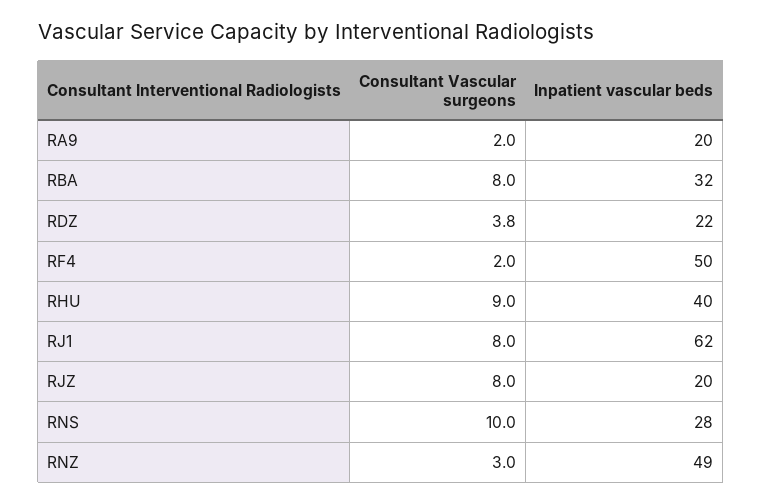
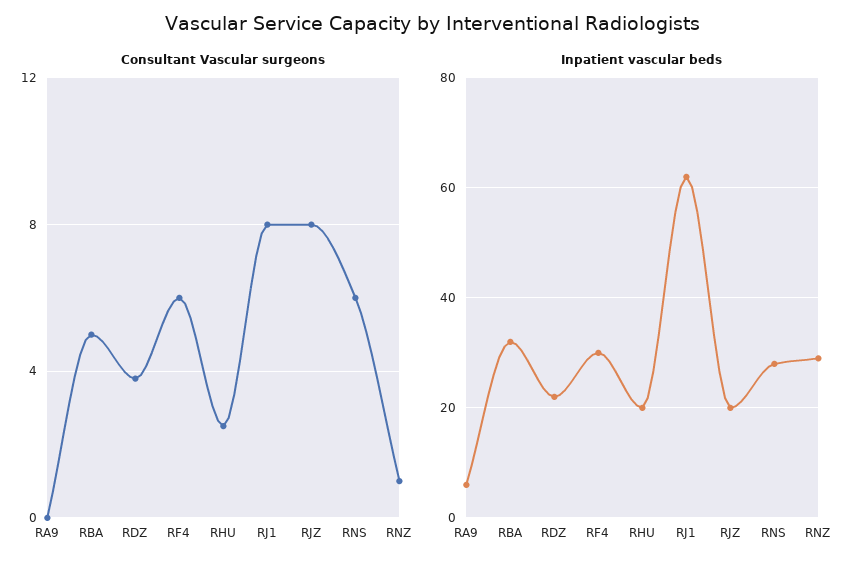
Consultant Vascular surgeons, RA9: 2 -> 0
Inpatient vascular beds, RA9: 20 -> 5
Consultant Vascular surgeons, RBA: 8 -> 5
Consultant Vascular surgeons, RF4: 2 -> 6
Inpatient vascular beds, RF4: 50 -> 30
Consultant Vascular surgeons, RHU: 9 -> 2.5
Inpatient vascular beds, RHU: 40 -> 20
Consultant Vascular surgeons, RNS: 10 -> 6
Consultant Vascular surgeons, RNZ: 3 -> 1
Inpatient vascular beds, RNZ: 49 -> 30

